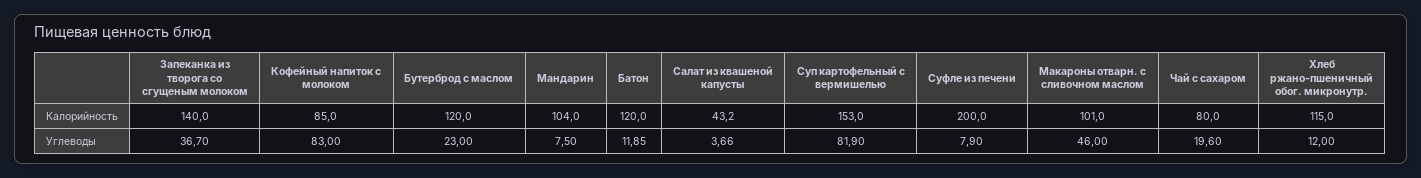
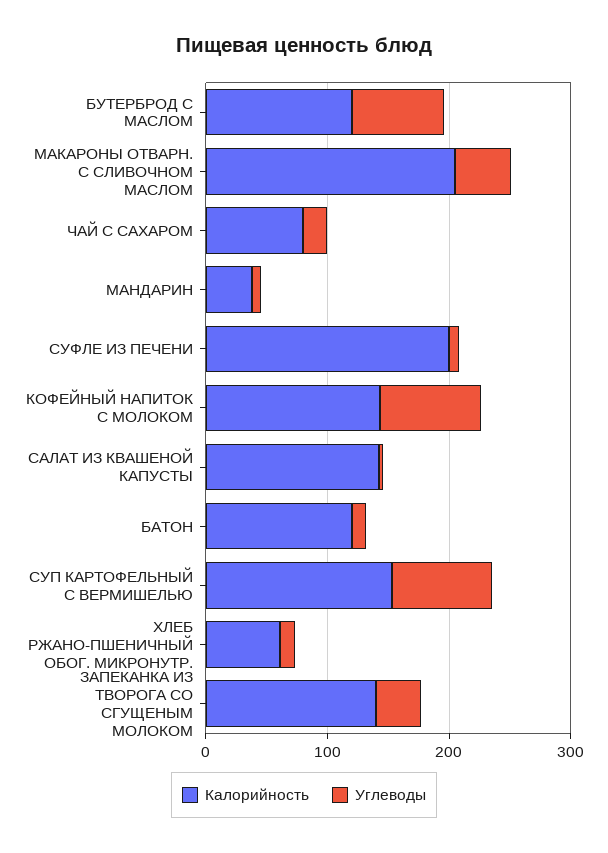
Калорийность, Кофейный напиток с молоком: 85 -> 140
Калорийность, Мандарин: 104 -> 40
Калорийность, Салат из квашеной капусты: 43.2 -> 140
Калорийность, Макароны отварн. с сливочном маслом: 101 -> 200
Калорийность, Хлеб ржано-пшеничный обог. микронутр.: 115 -> 60
Углеводы, Бутерброд с маслом: 23 -> 80

